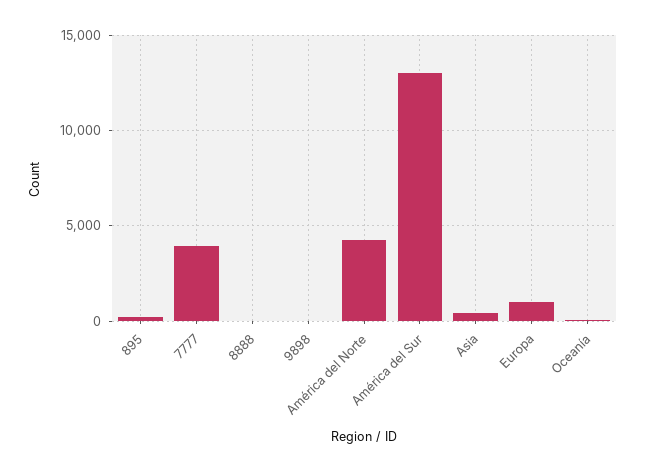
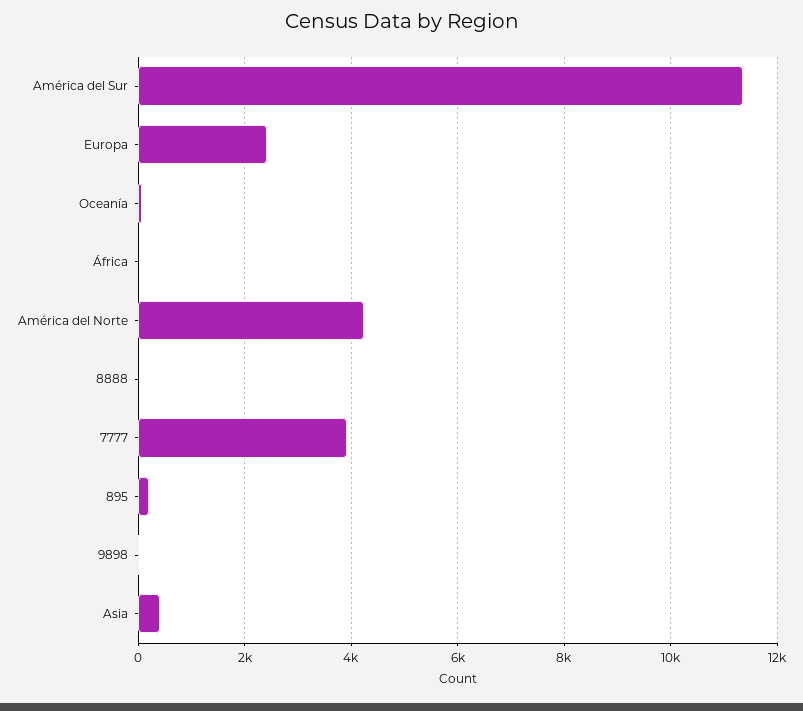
América del Sur: 13000 -> 11400
Europa: 1000 -> 2400
África: none -> 0

